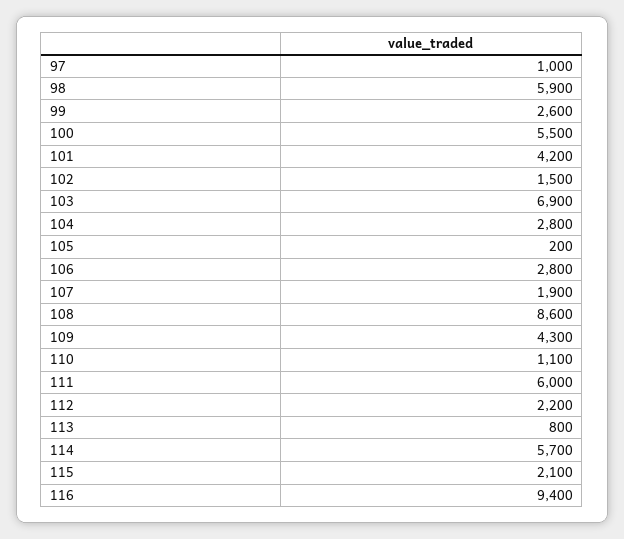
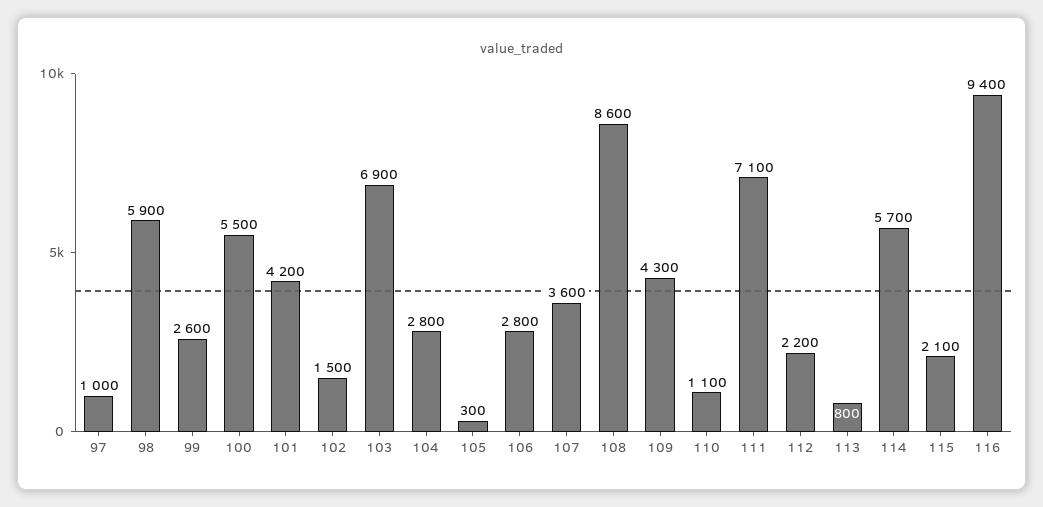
105: 200 -> 300
107: 1900 -> 3600
111: 6000 -> 7100

